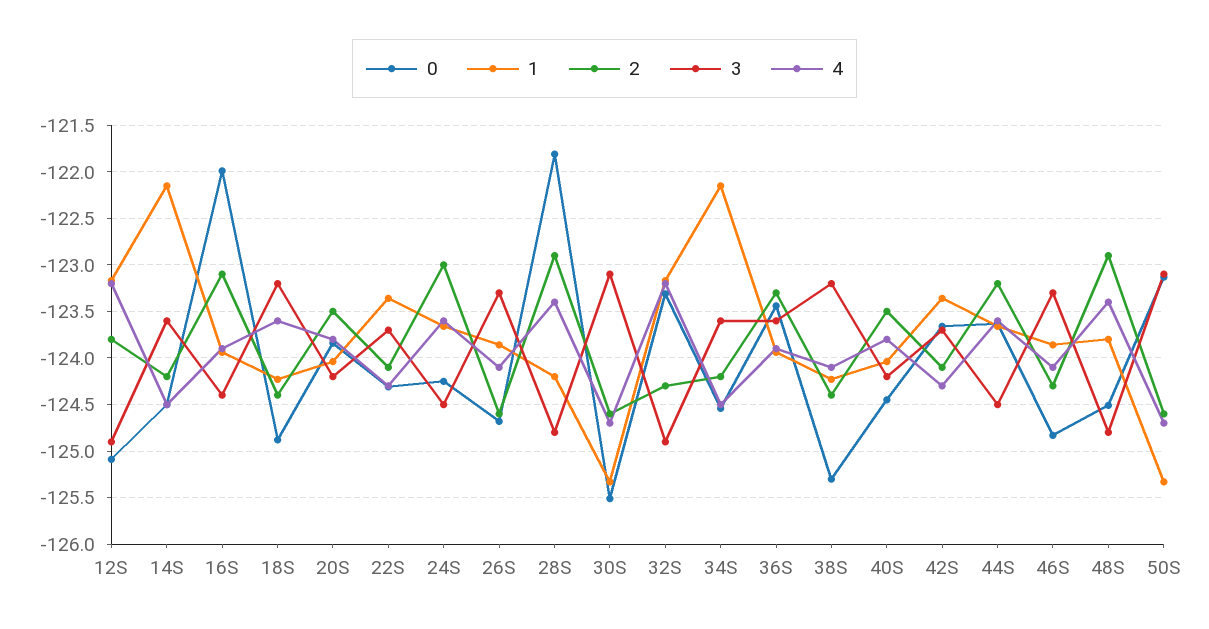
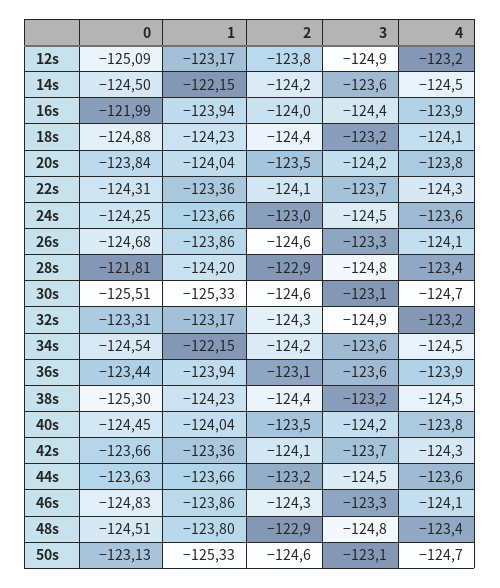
2, 16S: -123.1 -> -124
4, 18S: -123.6 -> -124.1
2, 36S: -123.3 -> -123.1
4, 38S: -124.1 -> -124.5

